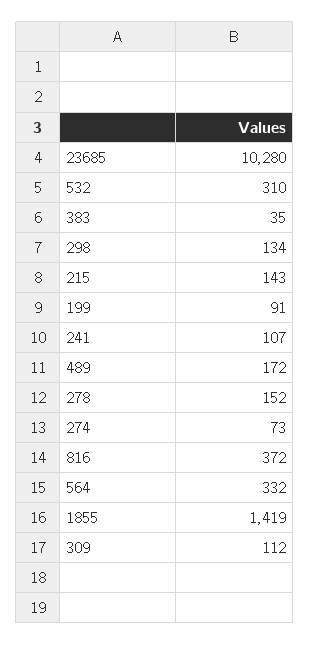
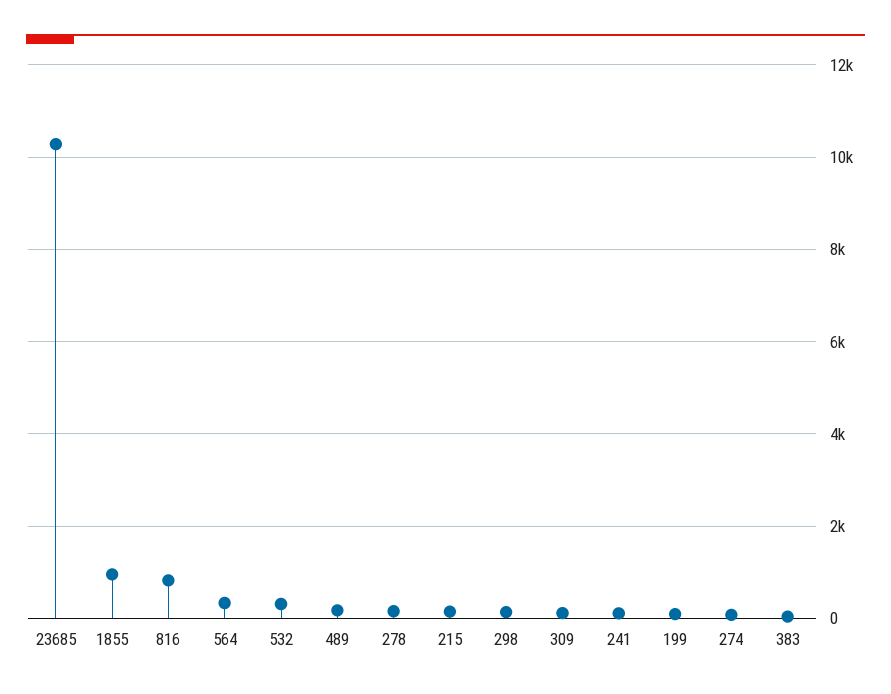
816: 372 -> 800
1855: 1419 -> 1000

